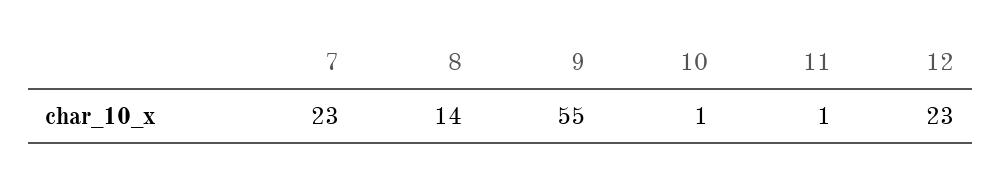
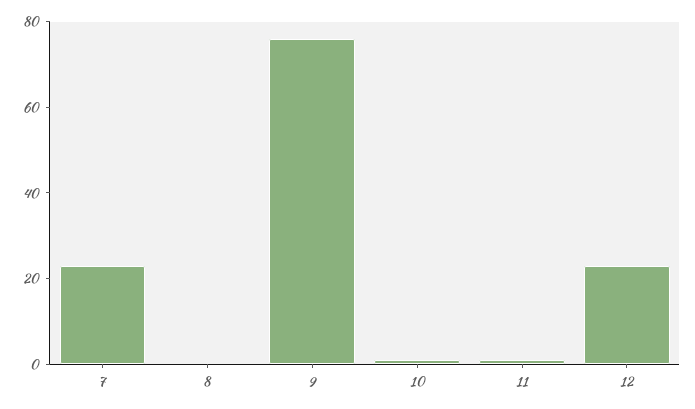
8: 14 -> 0
9: 55 -> 75

